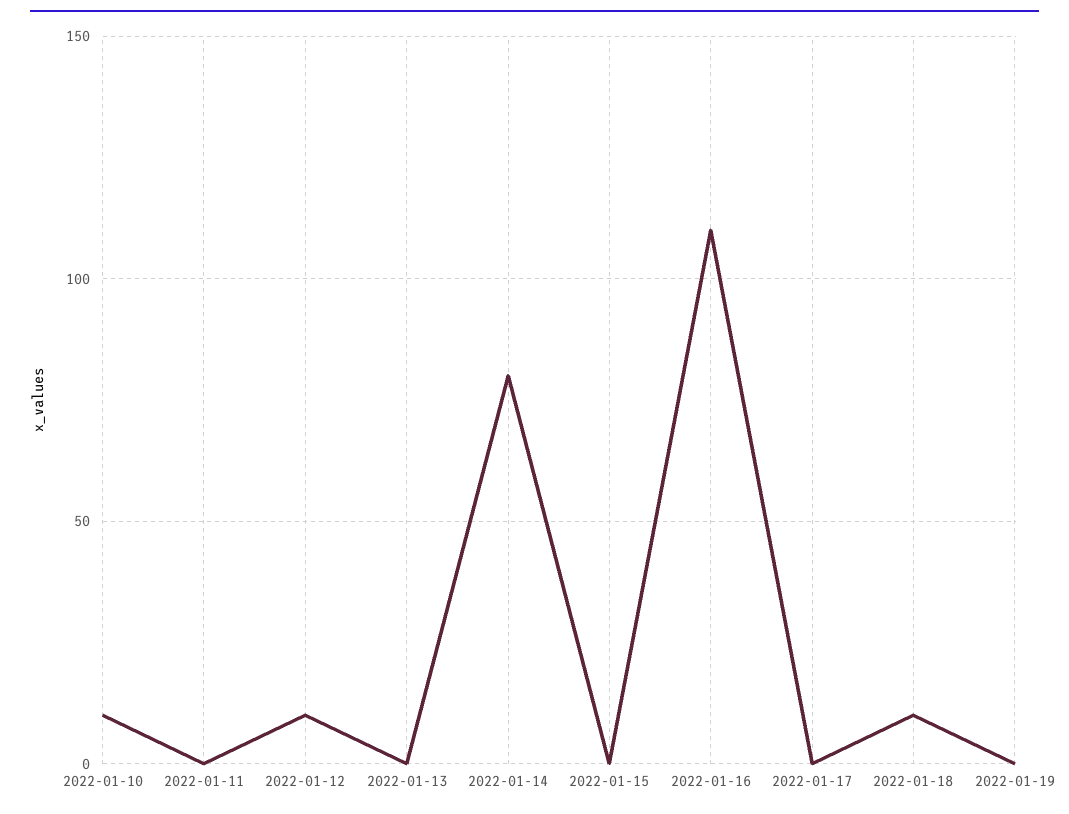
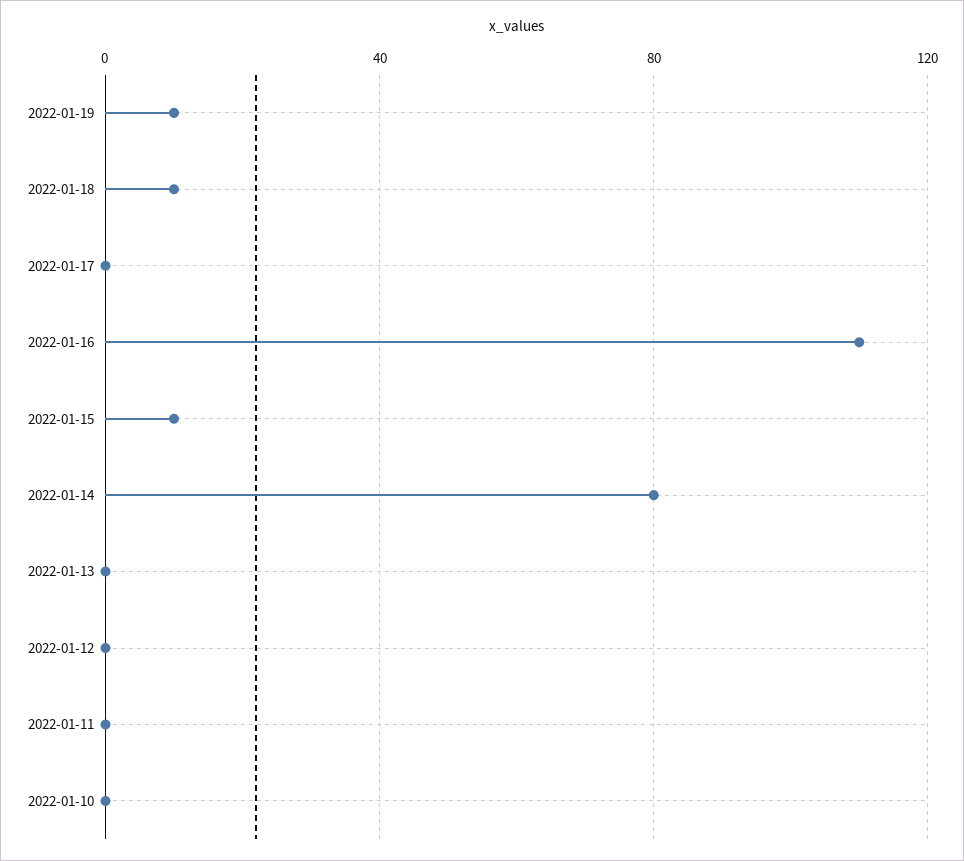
2022-01-10: 10 -> 0
2022-01-12: 10 -> 0
2022-01-15: 0 -> 10
2022-01-19: 0 -> 10

